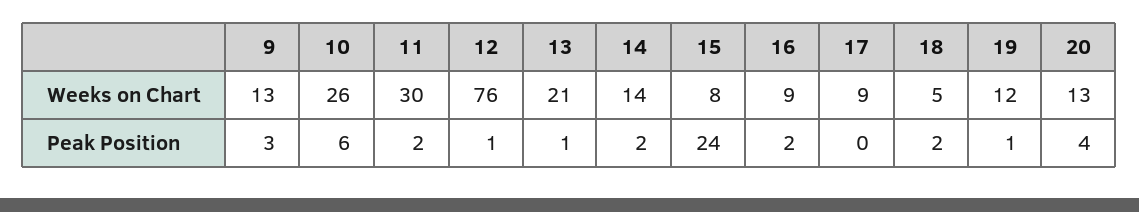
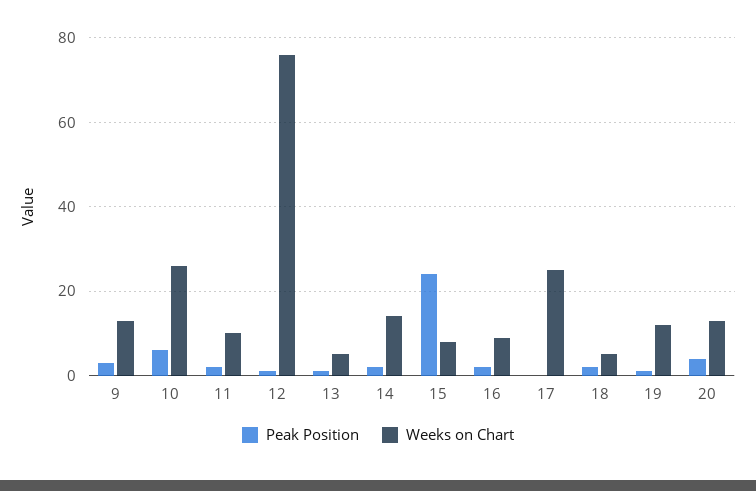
Weeks on Chart, 11: 30 -> 10
Weeks on Chart, 13: 21 -> 5
Weeks on Chart, 17: 9 -> 25

